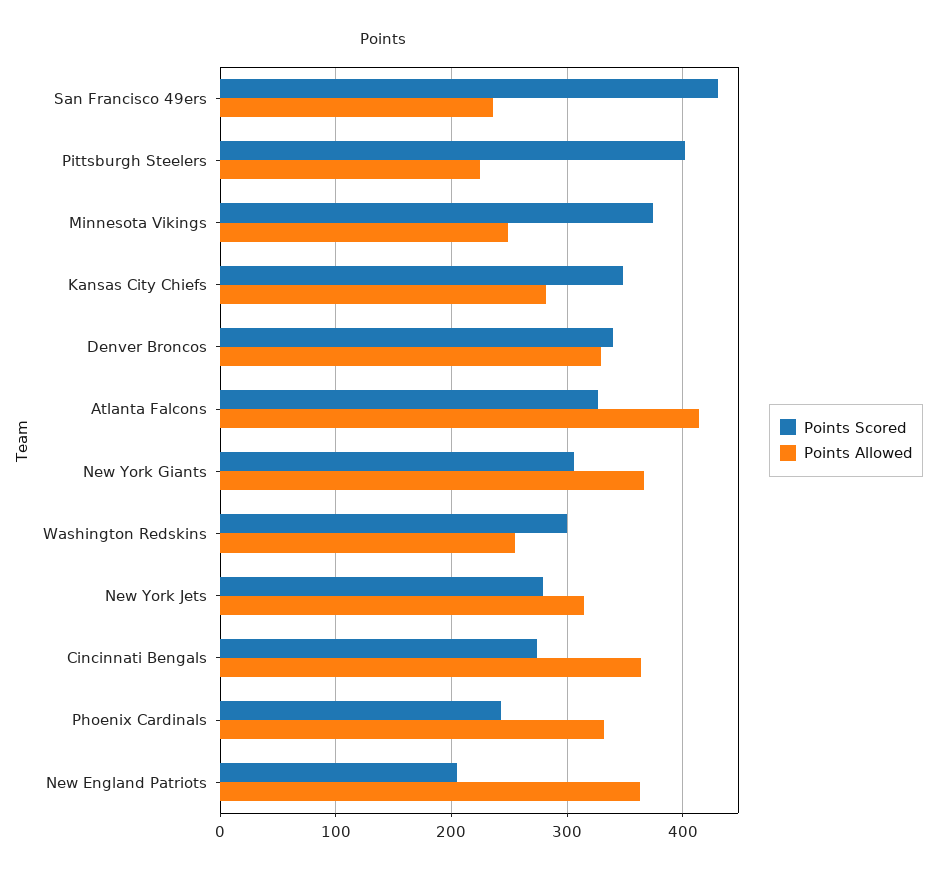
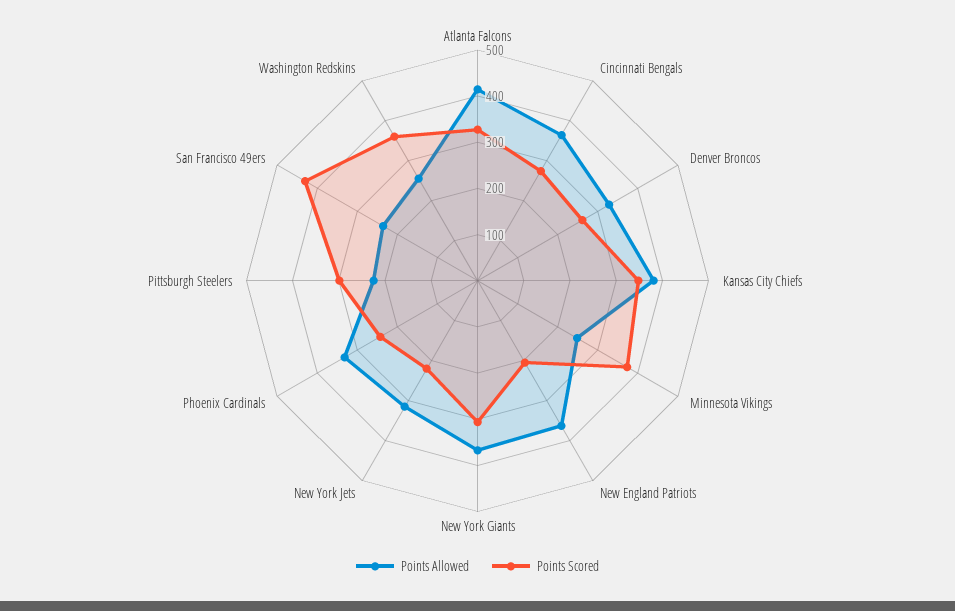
Points Scored, Pittsburgh Steelers: 400 -> 300
Points Allowed, Kansas City Chiefs: 280 -> 380
Points Scored, Denver Broncos: 340 -> 260
Points Scored, Washington Redskins: 300 -> 360
Points Scored, New York Jets: 280 -> 220

